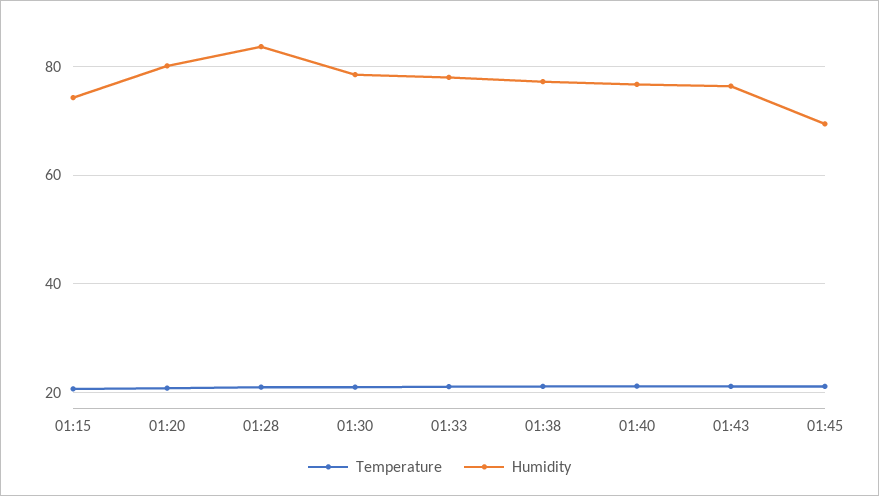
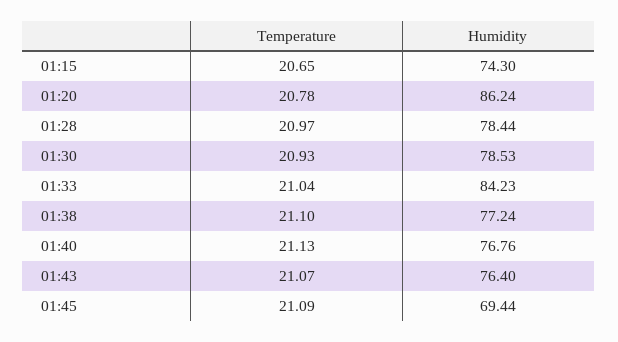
Humidity, 01:20: 80 -> 86.24
Humidity, 01:28: 84 -> 78.44
Humidity, 01:33: 78 -> 84.23

